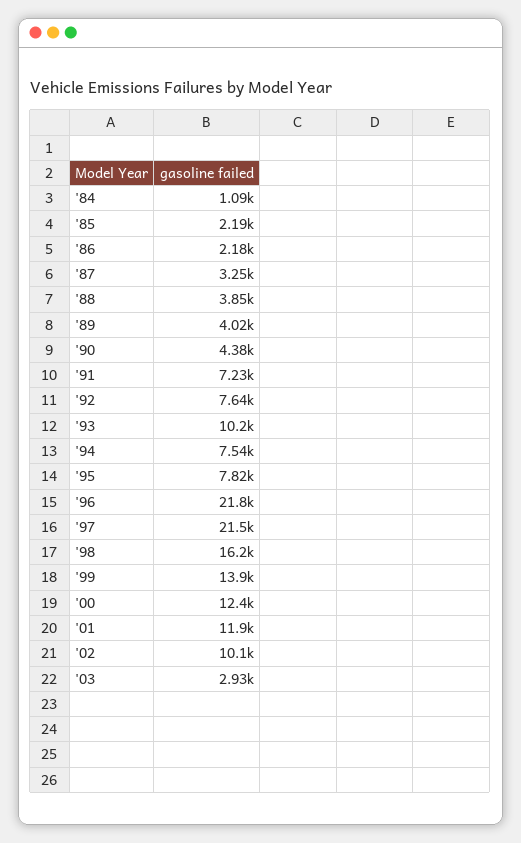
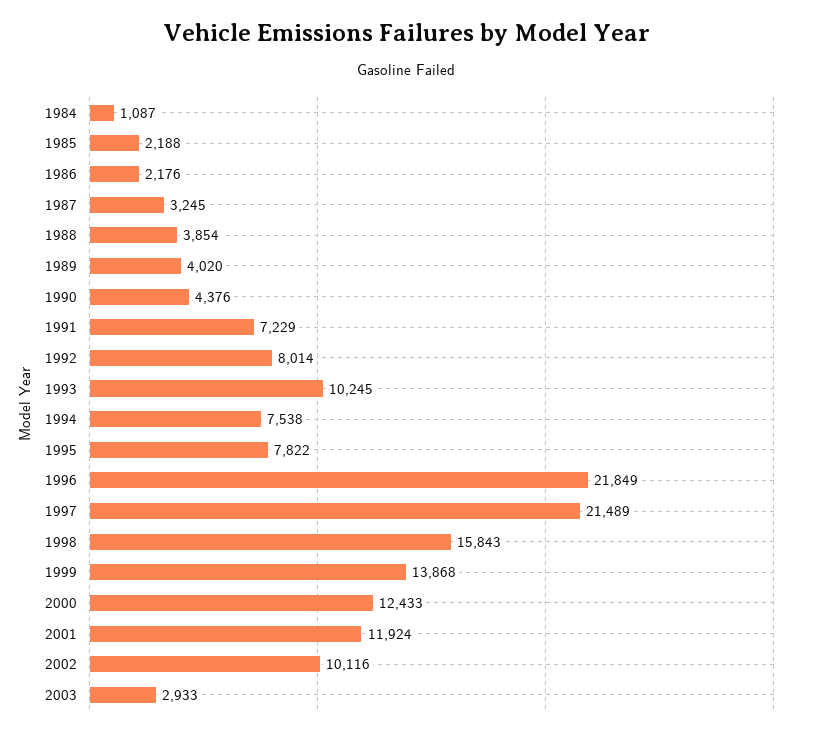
'92: 7640 -> 8014
'98: 16200 -> 15843

